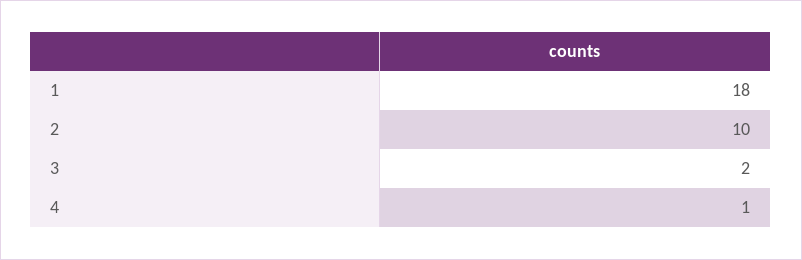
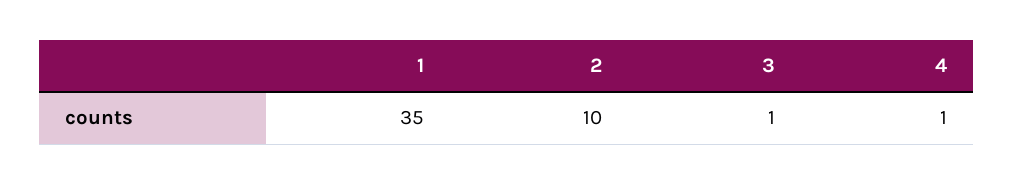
1: 18 -> 35
3: 2 -> 1

